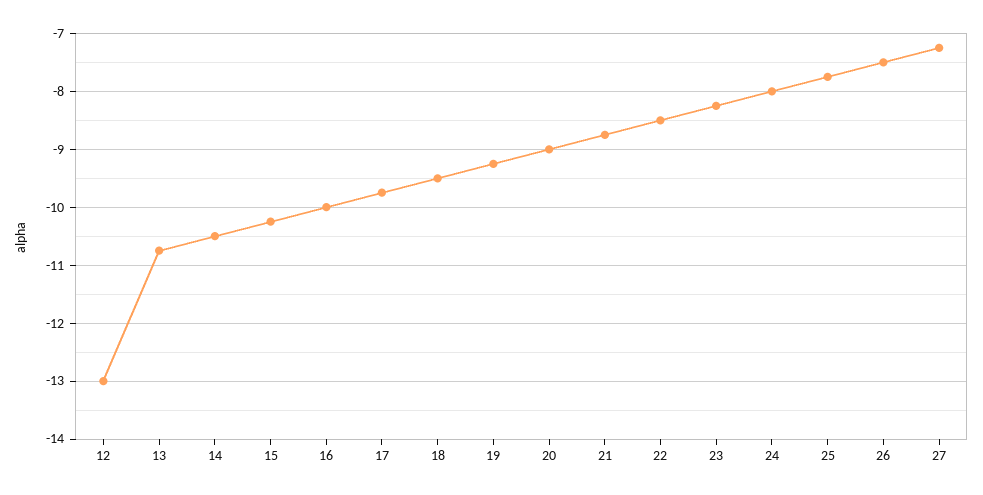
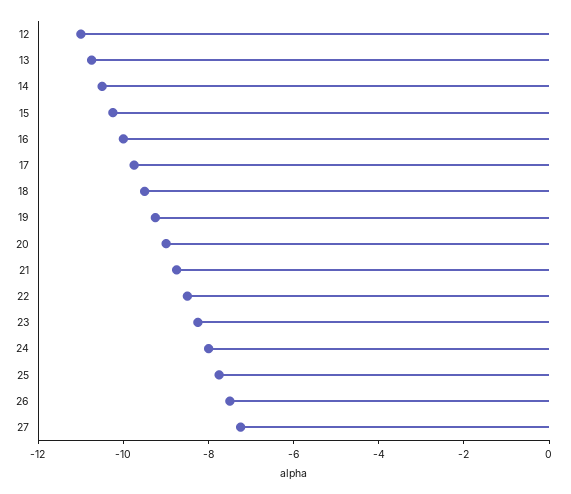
12: -13 -> -11

